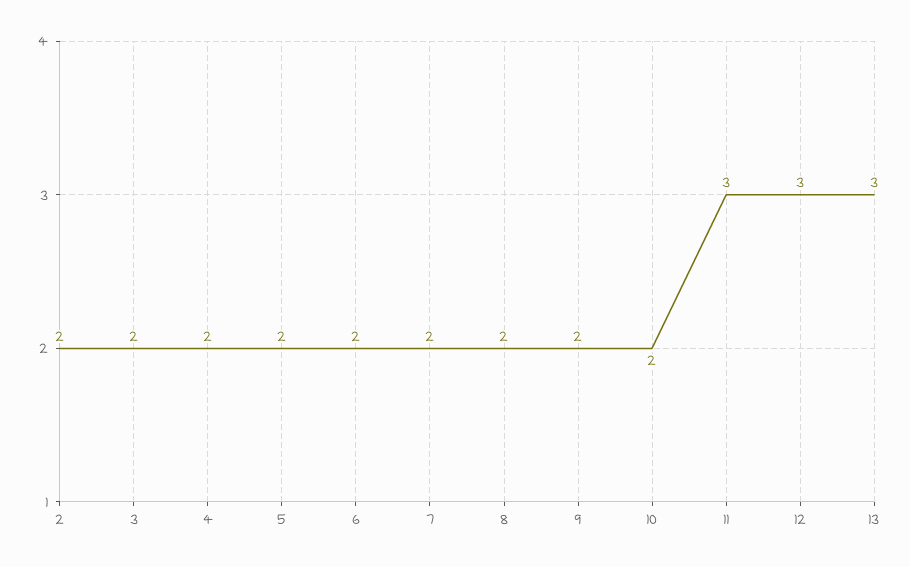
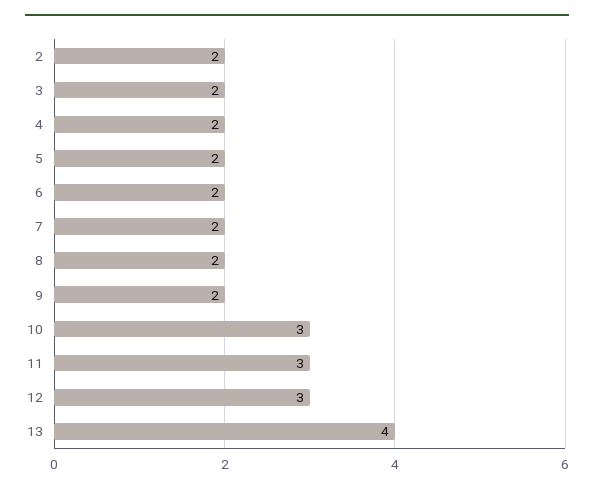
10: 2 -> 3
13: 3 -> 4

